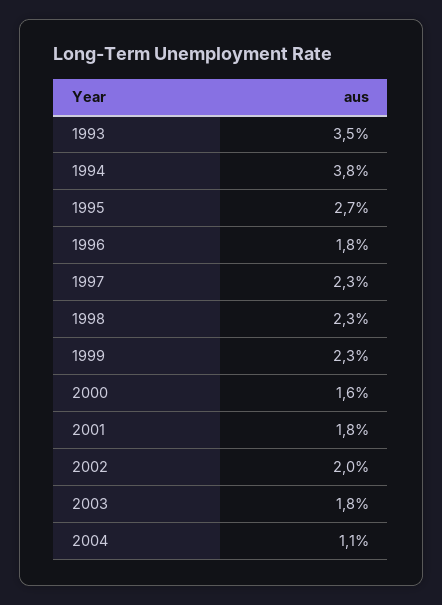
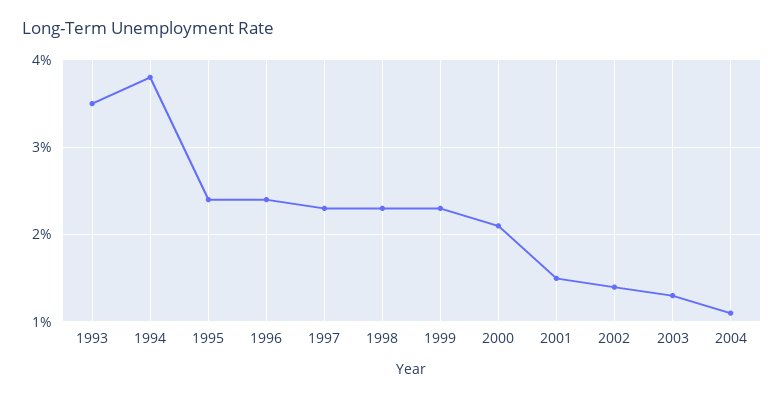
1995: 2.7 -> 2.4
1996: 1.8 -> 2.4
2000: 1.6 -> 2.1
2001: 1.8 -> 1.5
2002: 2 -> 1.4
2003: 1.8 -> 1.3

